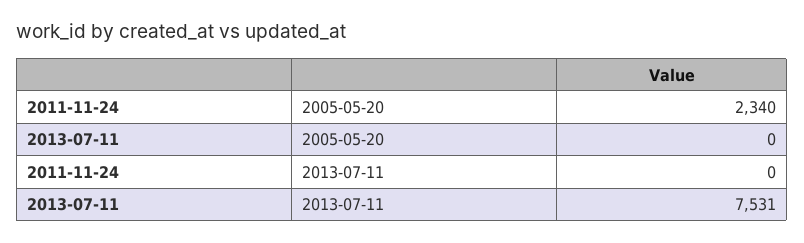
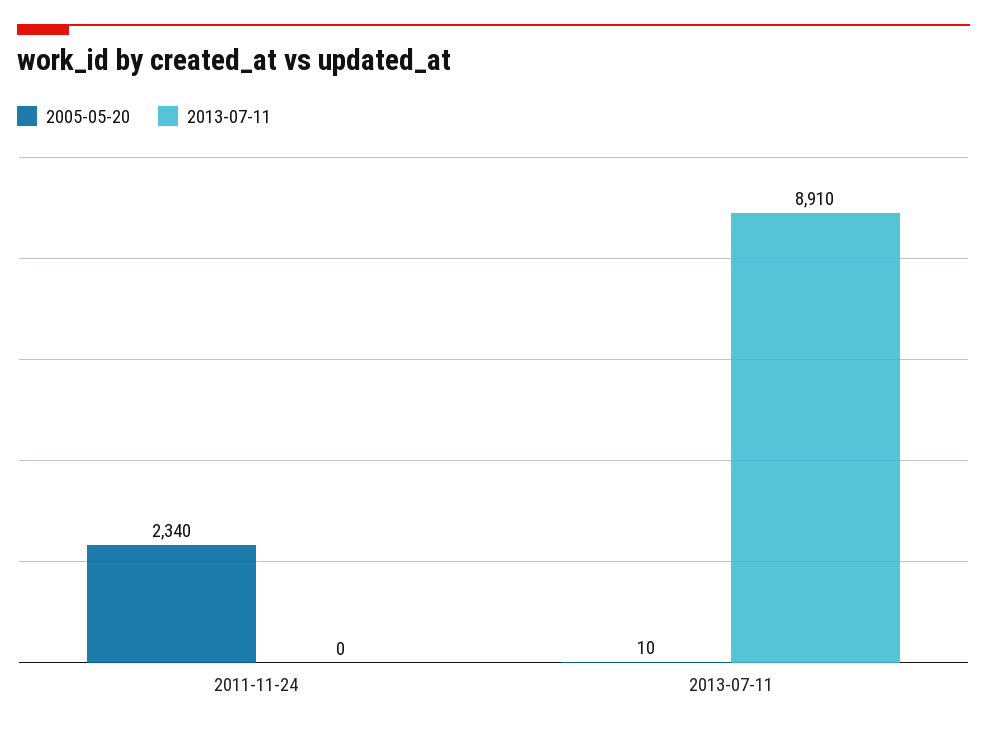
2005-05-20, 2013-07-11: 0 -> 10
2013-07-11, 2013-07-11: 7531 -> 8910

